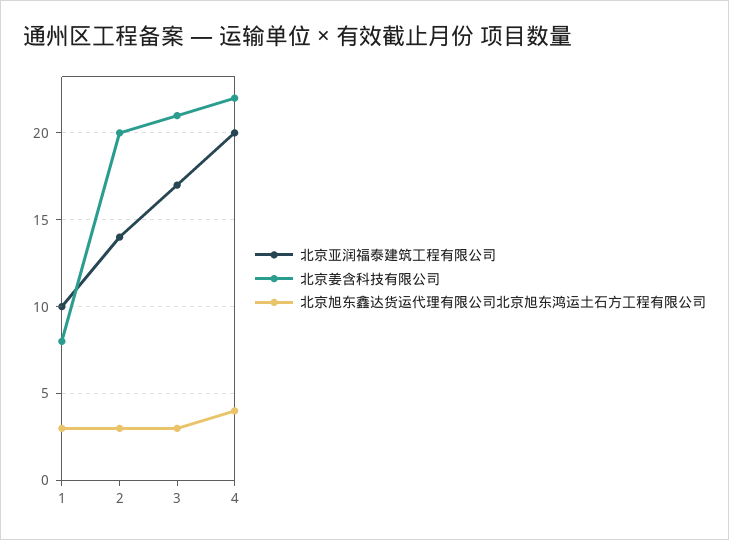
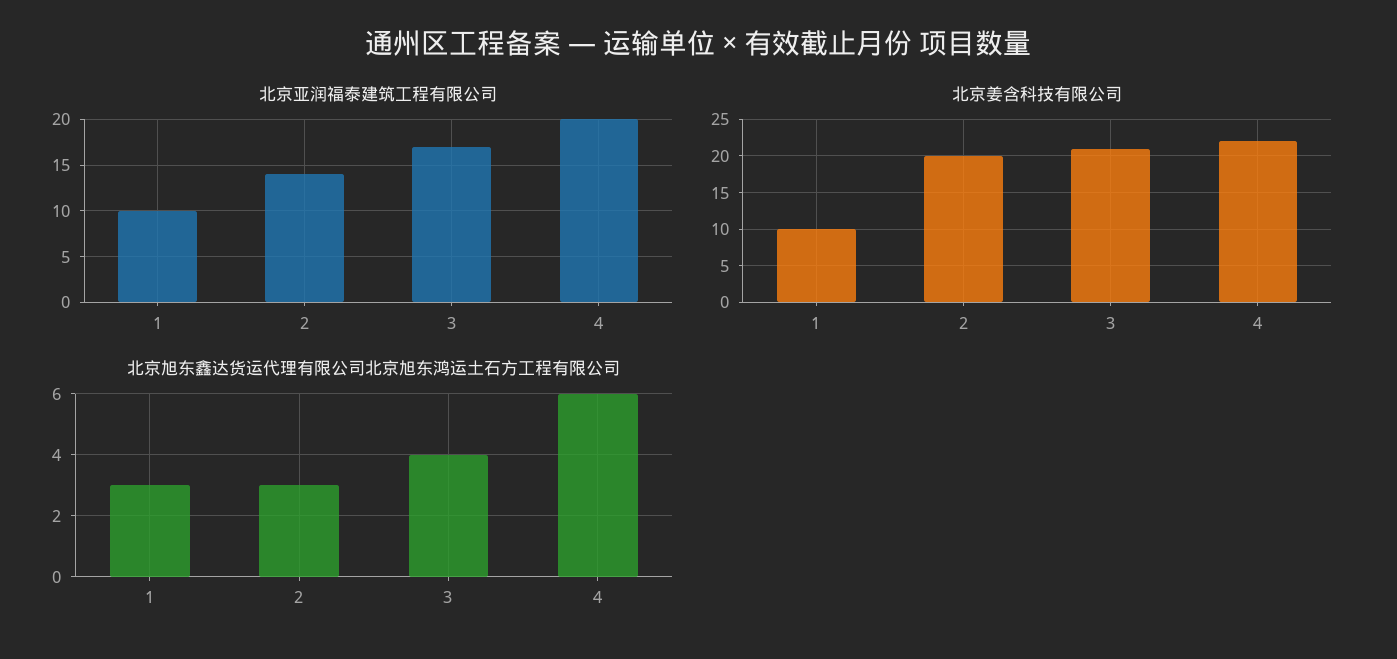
北京姜含科技有限公司, 1: 8 -> 10
北京旭东鑫达货运代理有限公司北京旭东鸿运土石方工程有限公司, 3: 3 -> 4
北京旭东鑫达货运代理有限公司北京旭东鸿运土石方工程有限公司, 4: 4 -> 6

